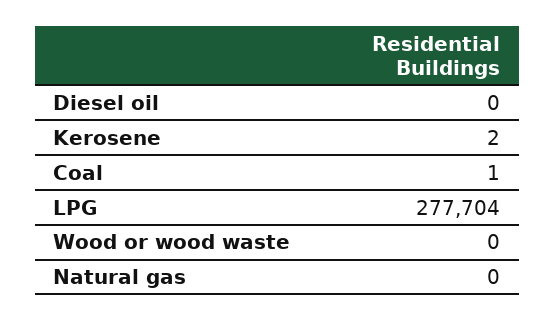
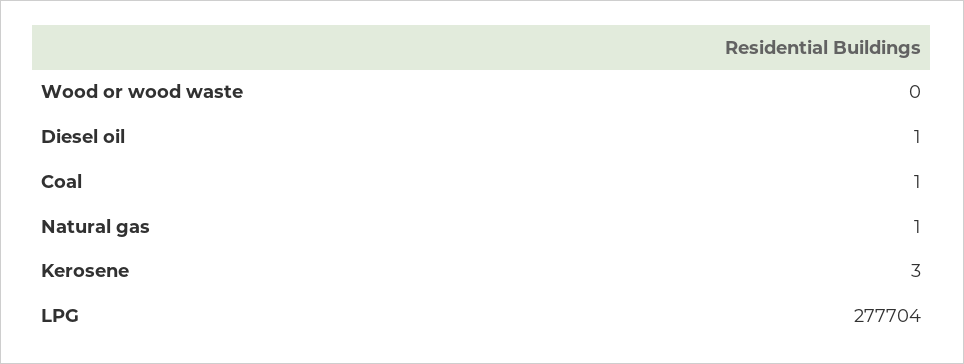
Diesel oil: 0 -> 1
Kerosene: 2 -> 3
Natural gas: 0 -> 1

